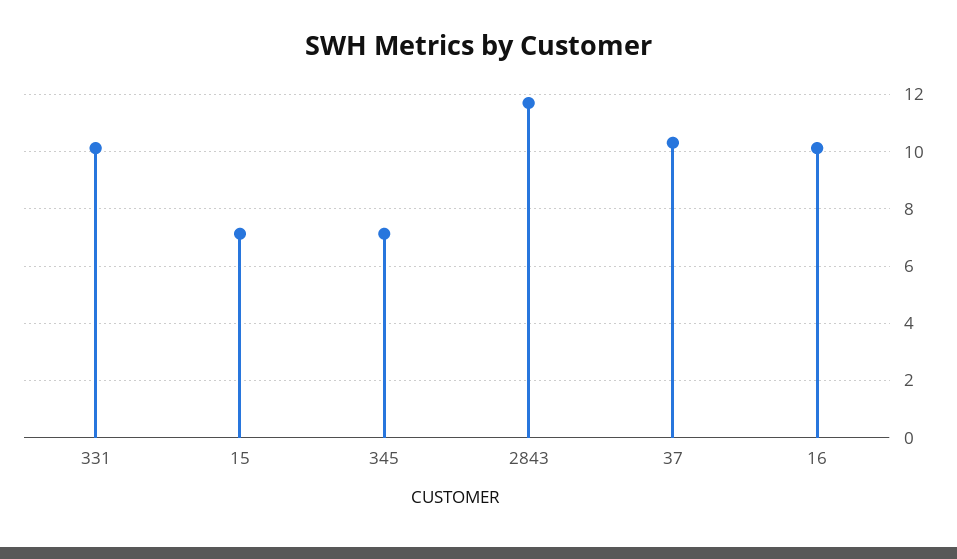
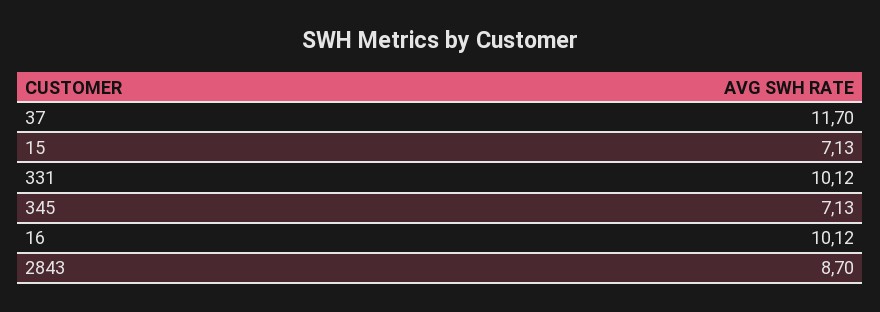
2843: 11.75 -> 8.7
37: 10.25 -> 11.7

